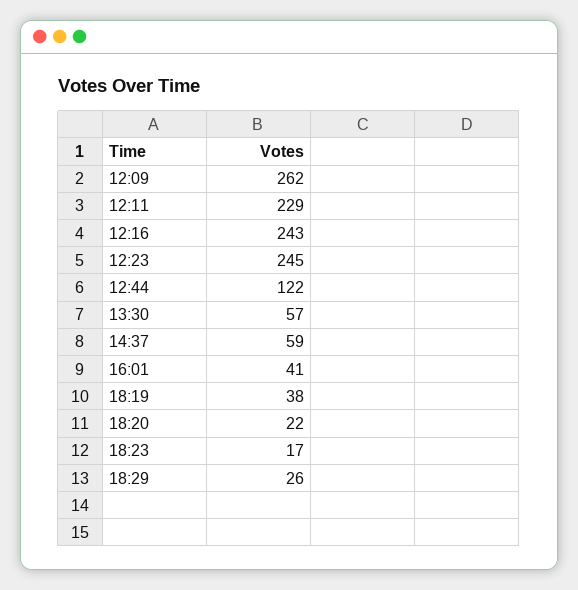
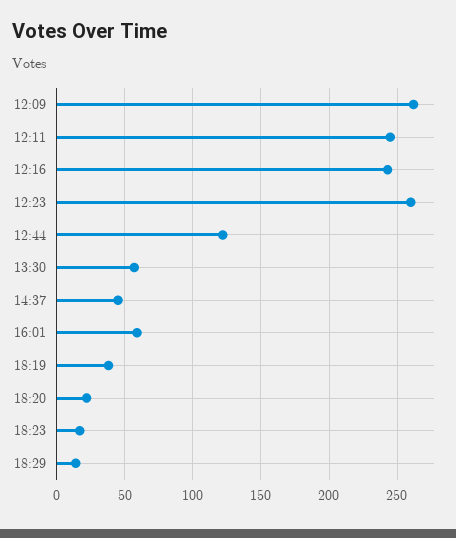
12:11: 229 -> 245
12:23: 245 -> 260
14:37: 59 -> 45
16:01: 41 -> 60
18:29: 26 -> 15

